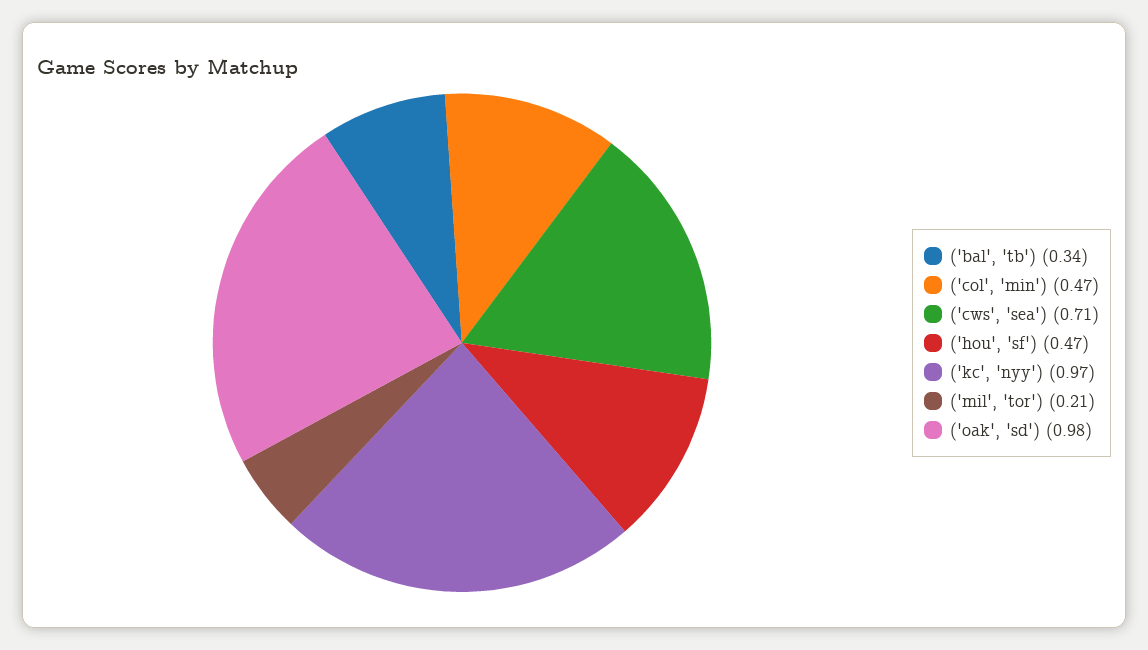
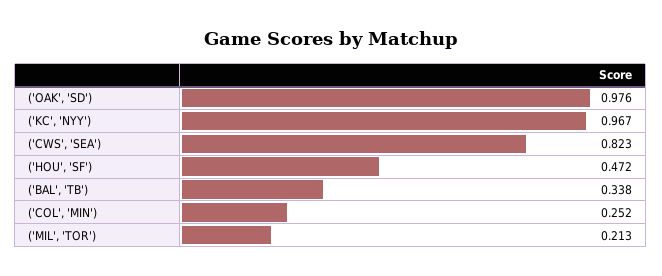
('col', 'min'): 0.47 -> 0.252
('cws', 'sea'): 0.71 -> 0.823

